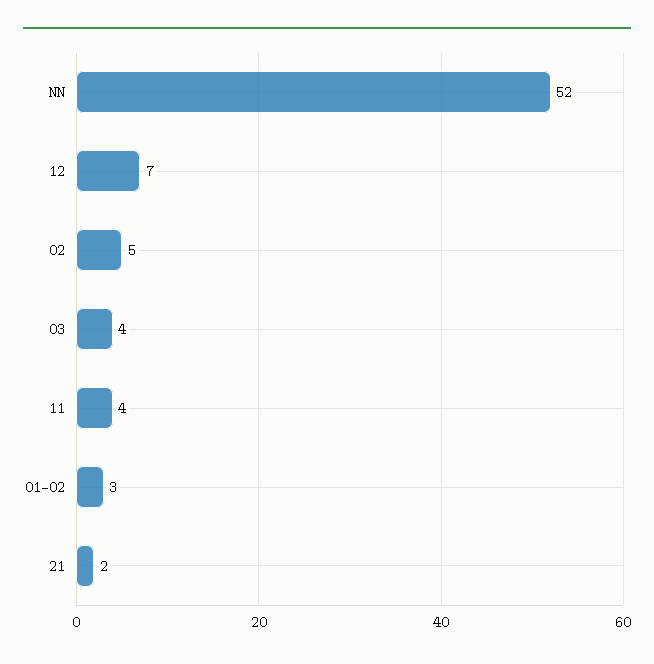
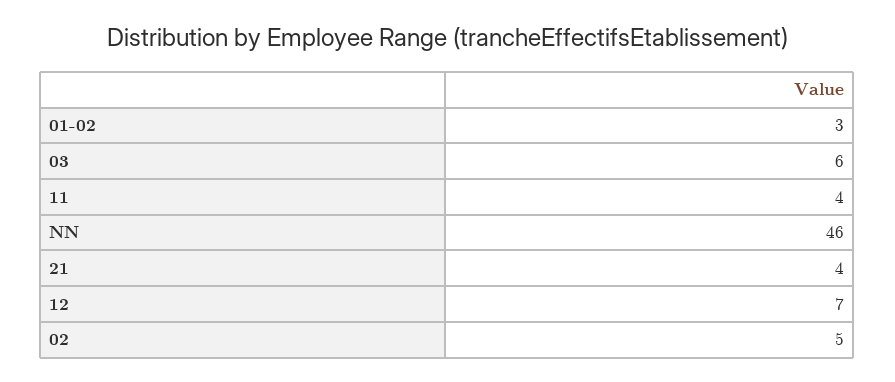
NN: 52 -> 46
03: 4 -> 6
21: 2 -> 4

